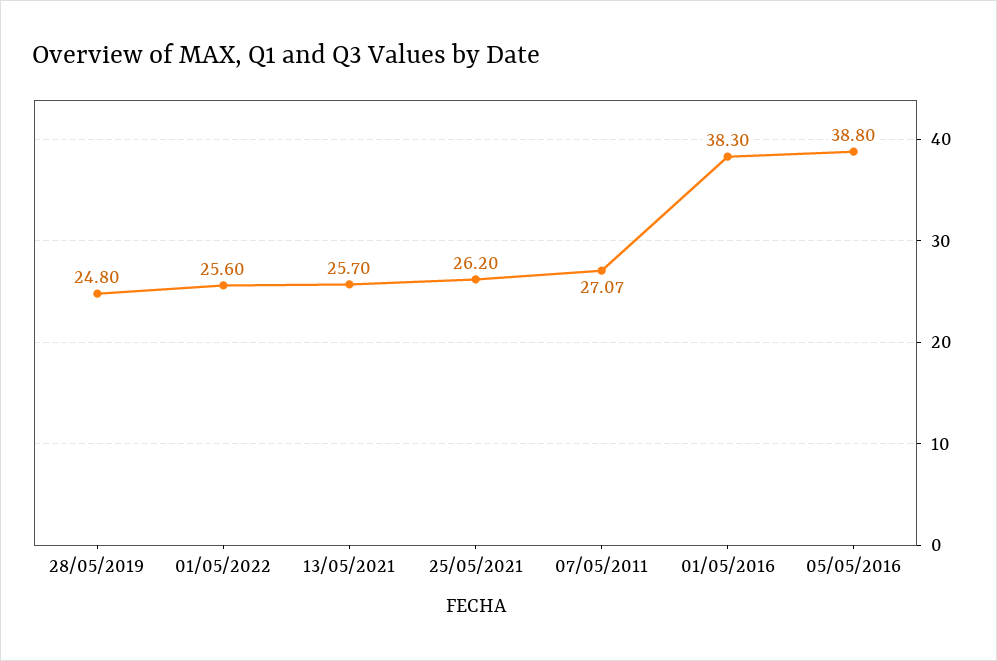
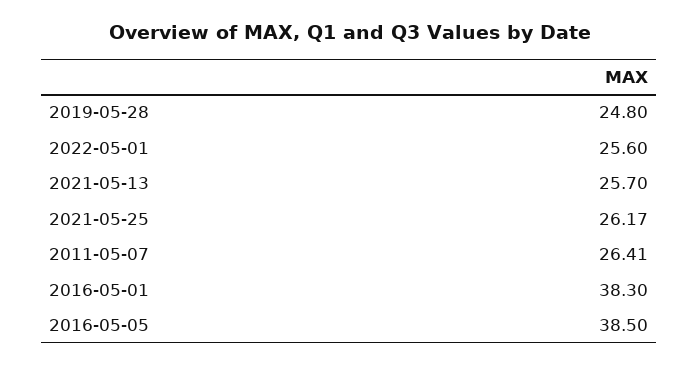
25/05/2021: 26.2 -> 26.17
07/05/2011: 27.07 -> 26.41
05/05/2016: 38.8 -> 38.5

